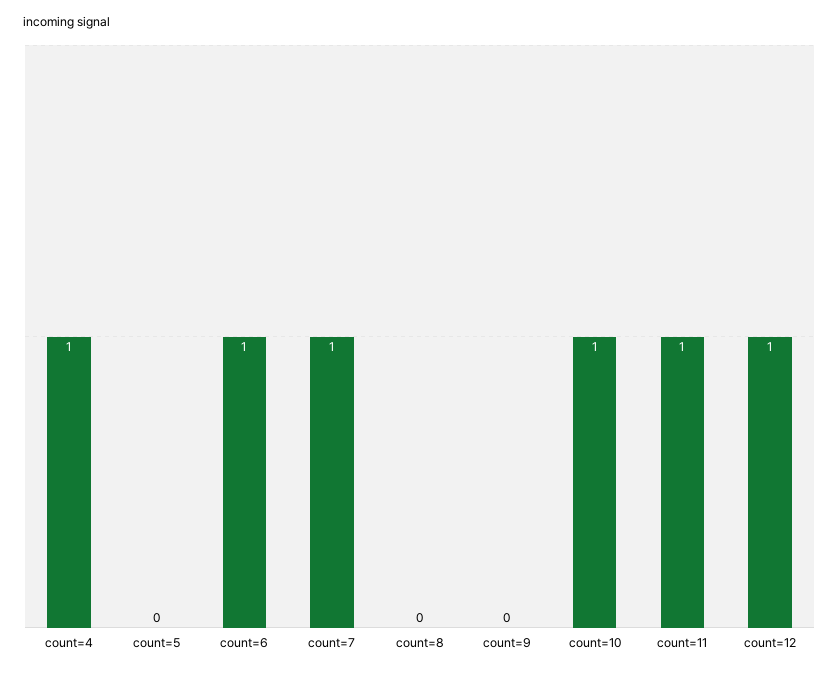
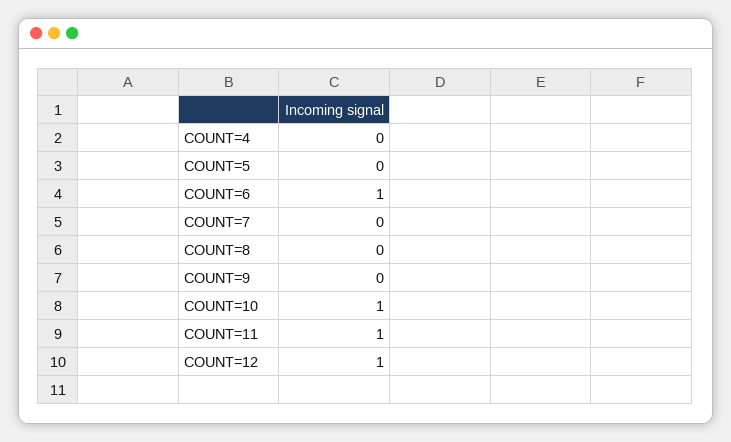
count=4: 1 -> 0
count=7: 1 -> 0

